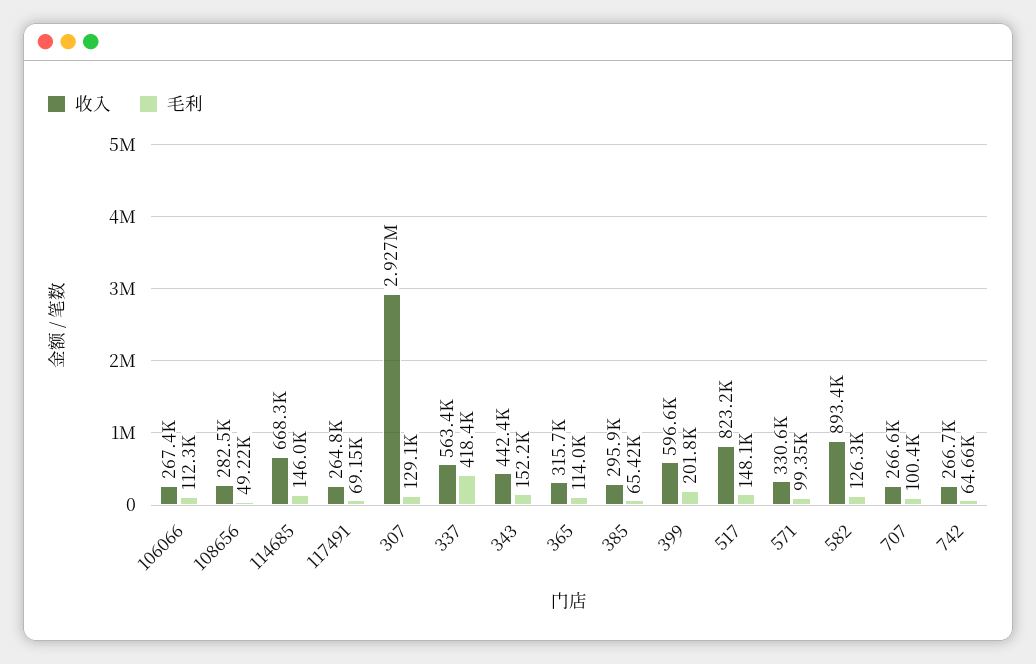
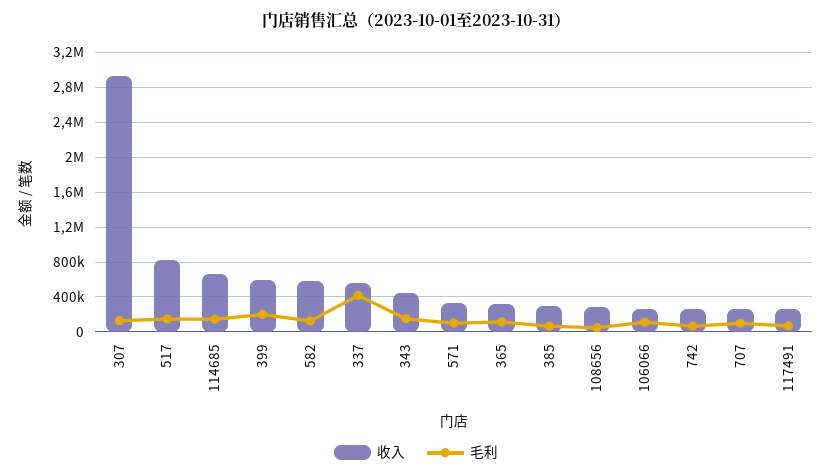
收入, 582: 893400 -> 600000

